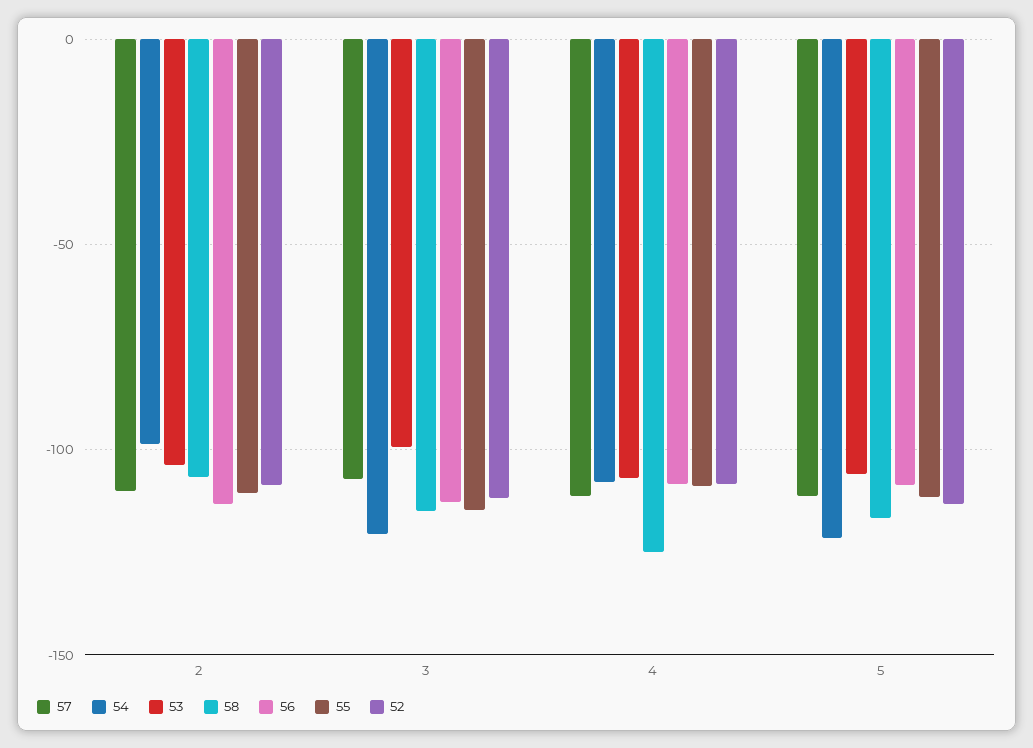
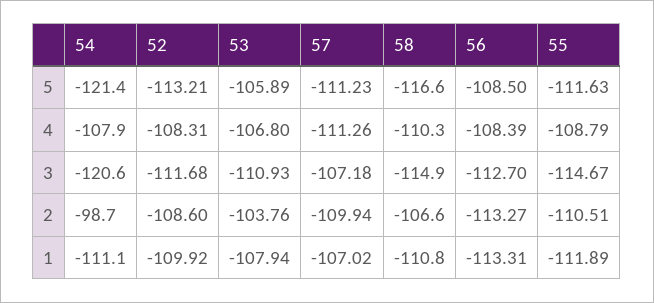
53, 3: -100 -> -110.93
58, 4: -125 -> -110.3
54, 1: none -> -111.1
52, 1: none -> -109.92
53, 1: none -> -107.94
57, 1: none -> -107.02
58, 1: none -> -110.8
56, 1: none -> -113.31
55, 1: none -> -111.89

